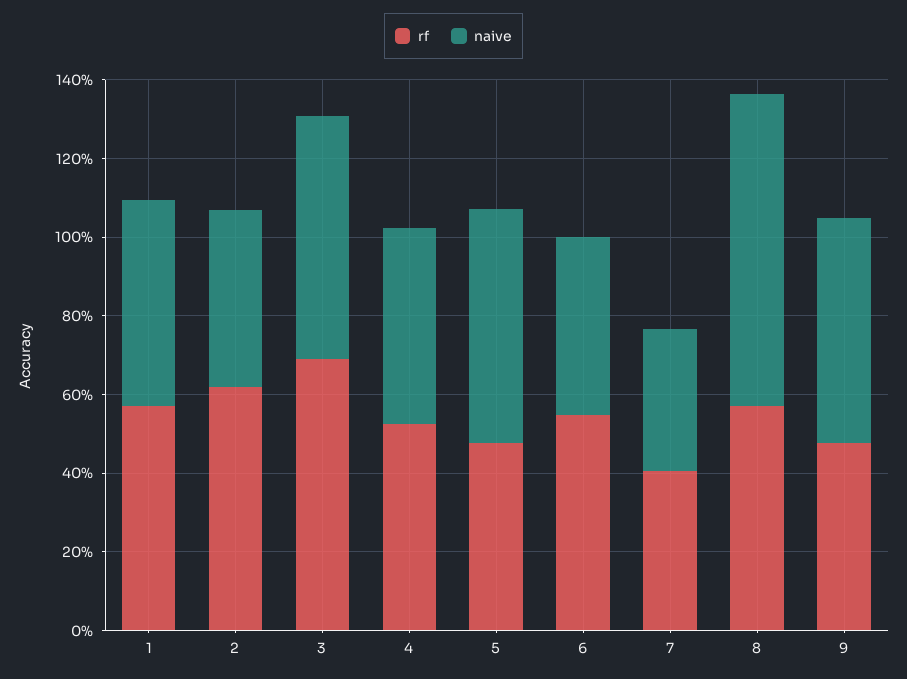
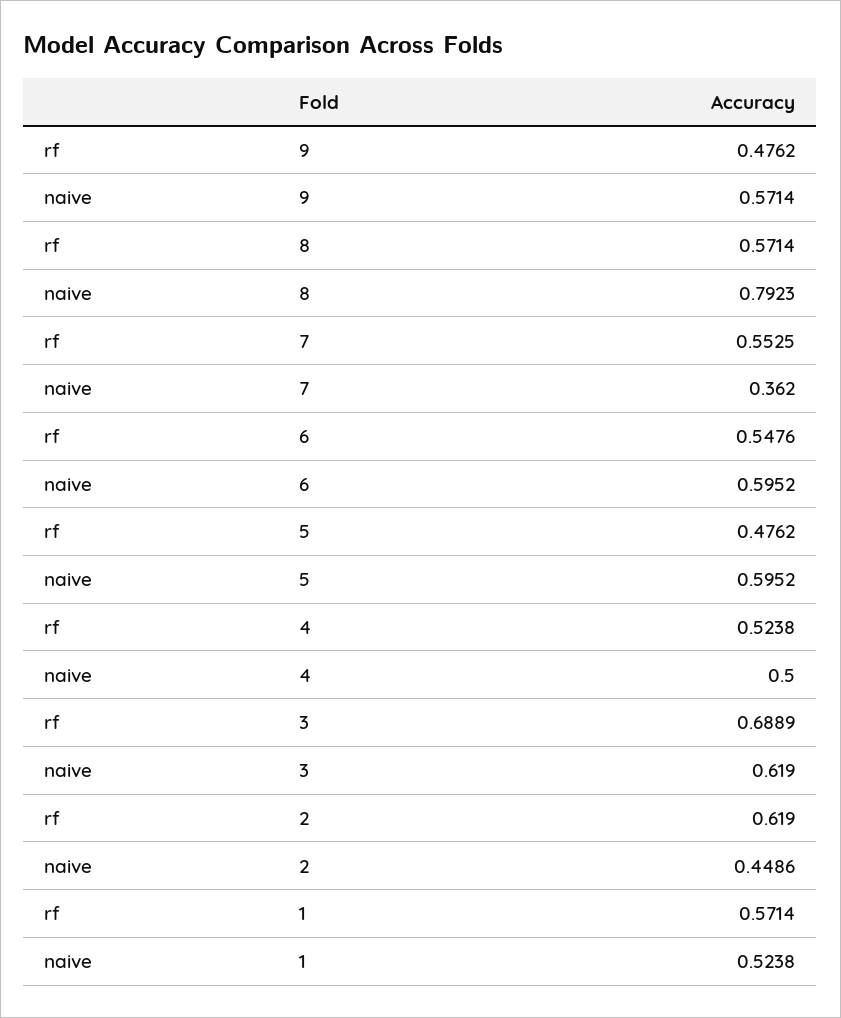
naive, 6: 0.45 -> 0.5952
rf, 7: 0.4 -> 0.5525

